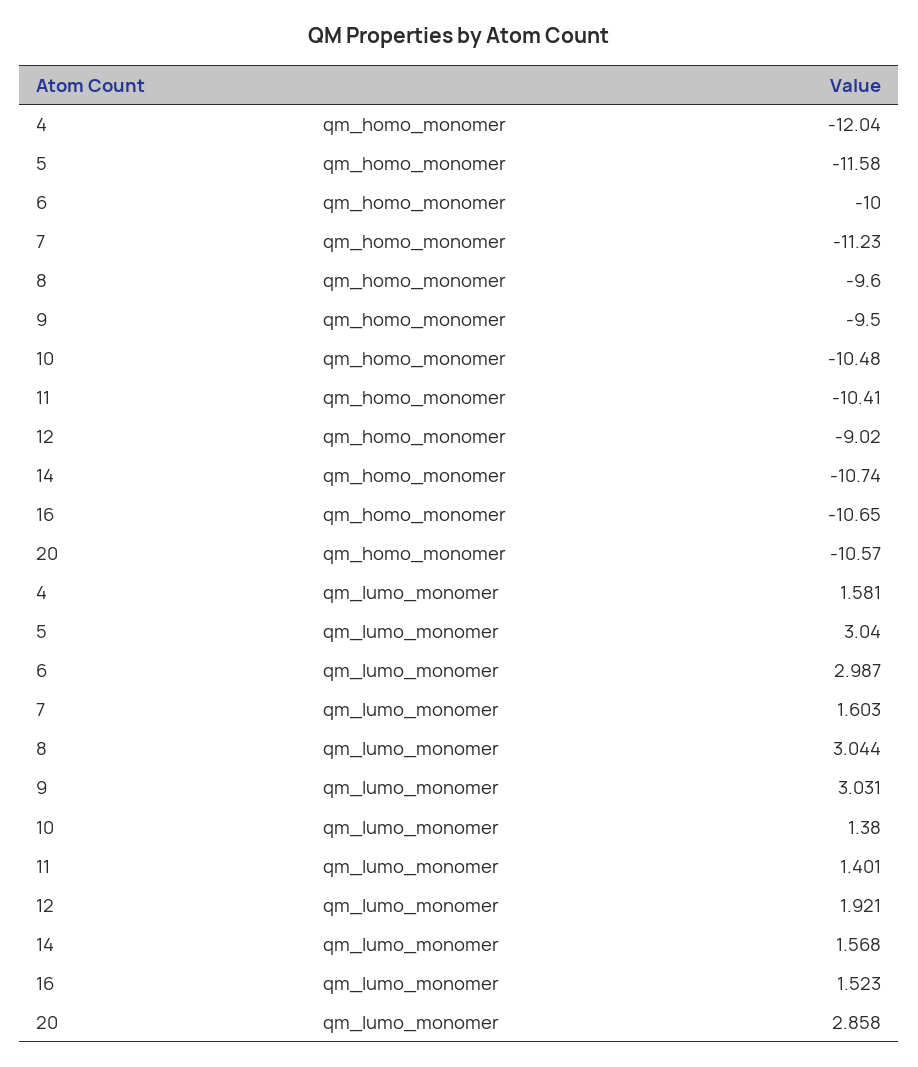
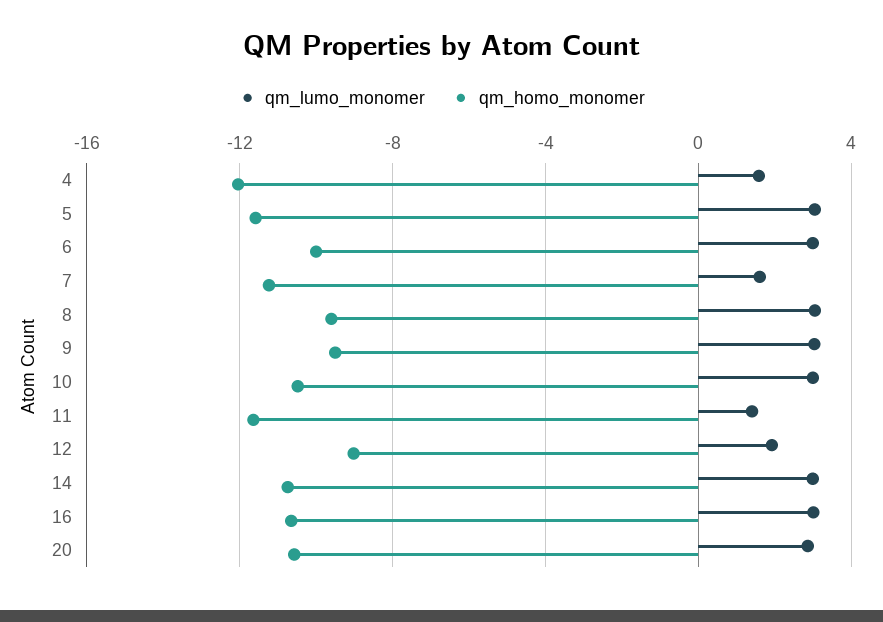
qm_homo_monomer, 11: -10.41 -> -11.5
qm_lumo_monomer, 10: 1.38 -> 3
qm_lumo_monomer, 14: 1.568 -> 3
qm_lumo_monomer, 16: 1.523 -> 3

